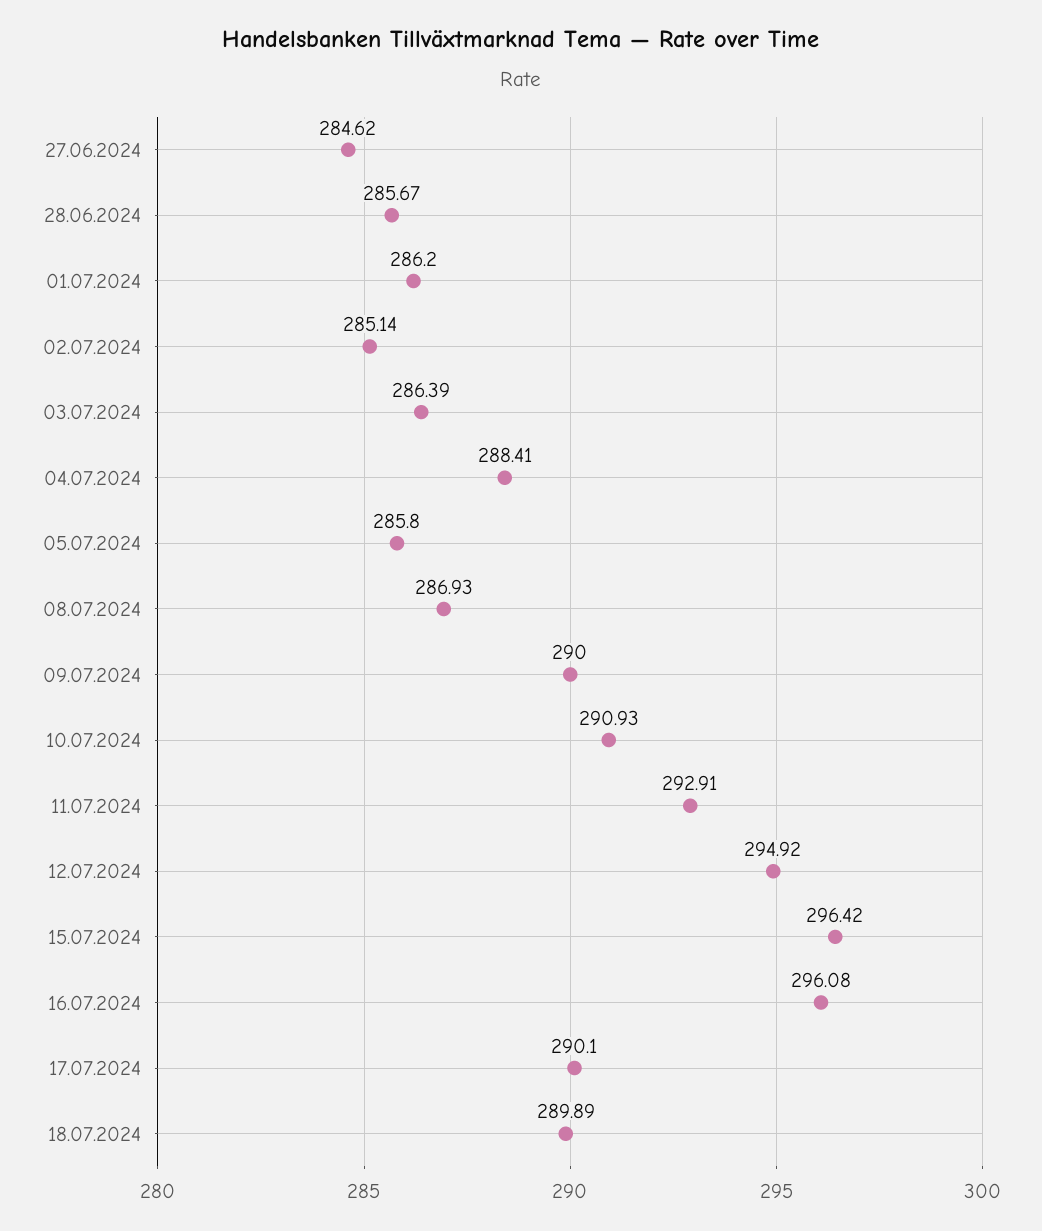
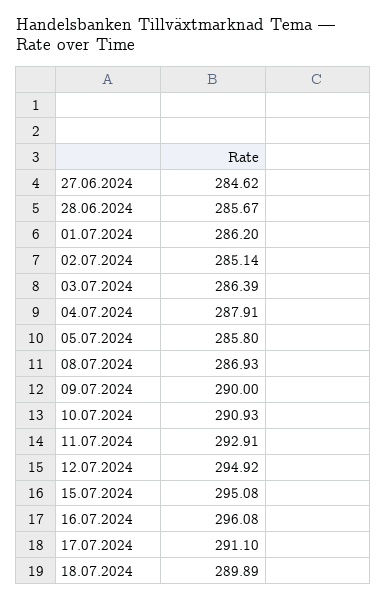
04.07.2024: 288.41 -> 287.91
15.07.2024: 296.42 -> 295.08
17.07.2024: 290.1 -> 291.1

